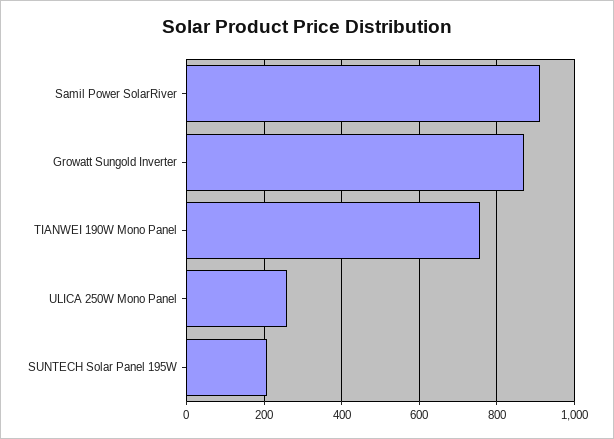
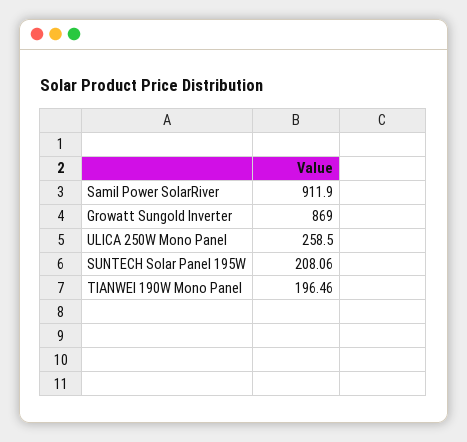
TIANWEI 190W Mono Panel: 760 -> 196.46

